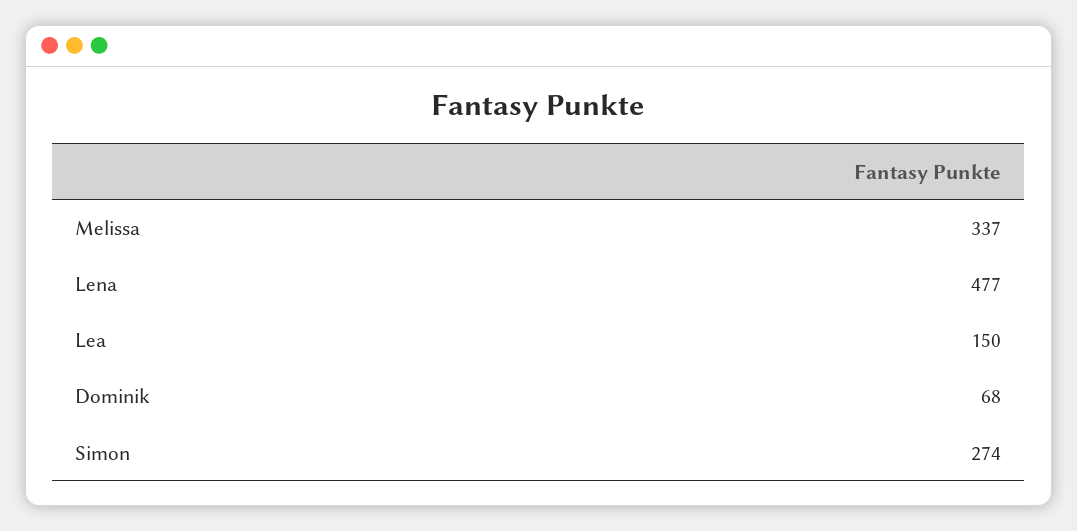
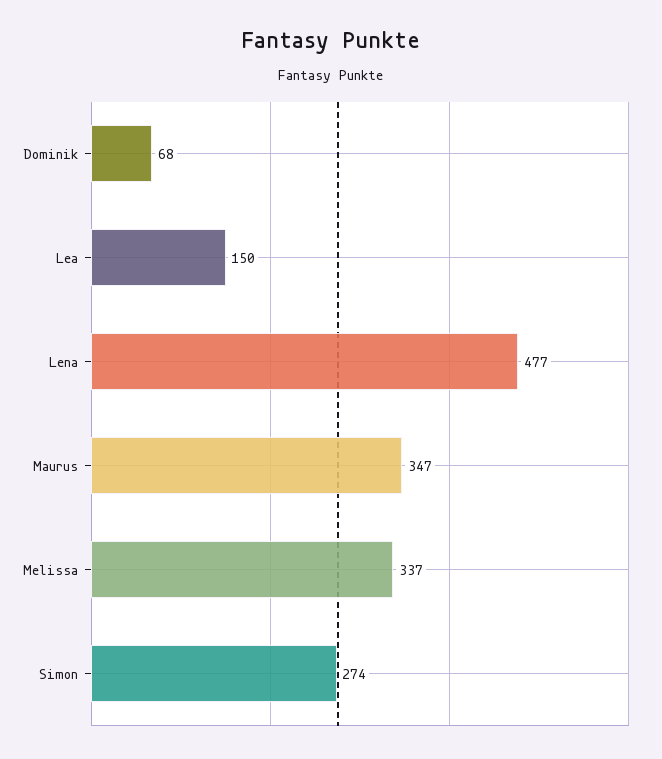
Maurus: none -> 347

